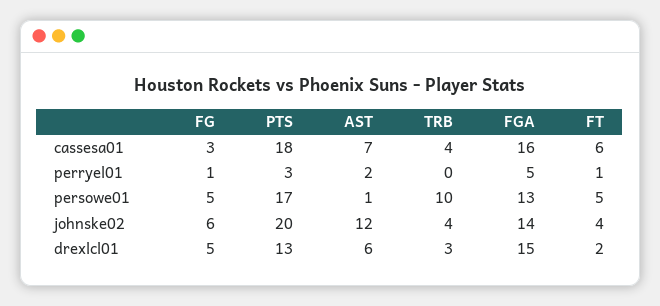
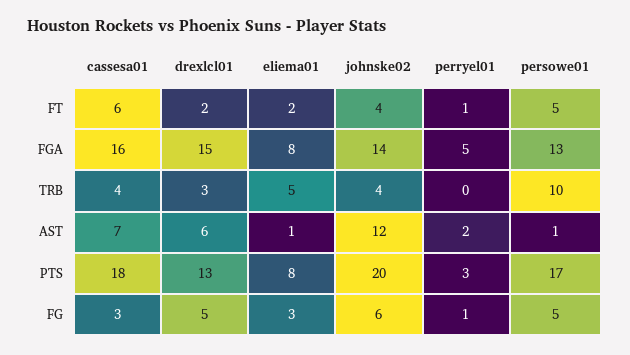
FT, eliema01: none -> 2
FGA, eliema01: none -> 8
TRB, eliema01: none -> 5
AST, eliema01: none -> 1
PTS, eliema01: none -> 8
FG, eliema01: none -> 3

